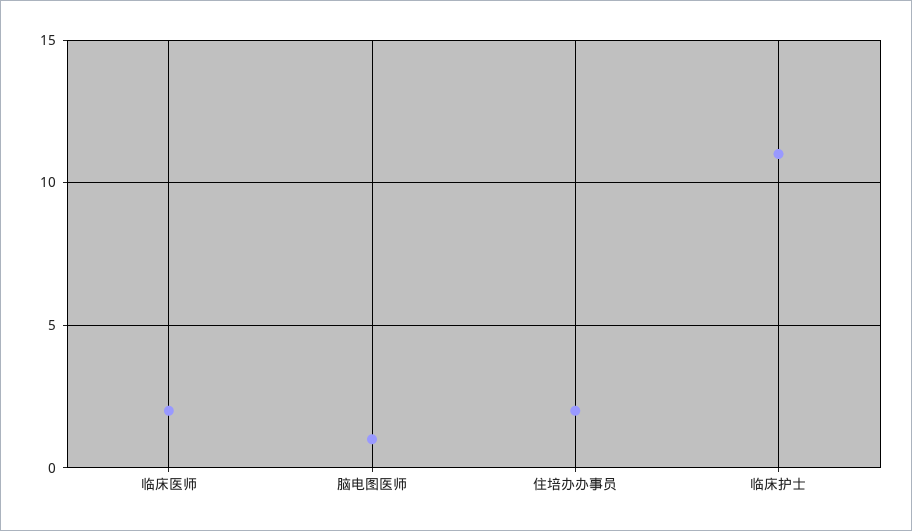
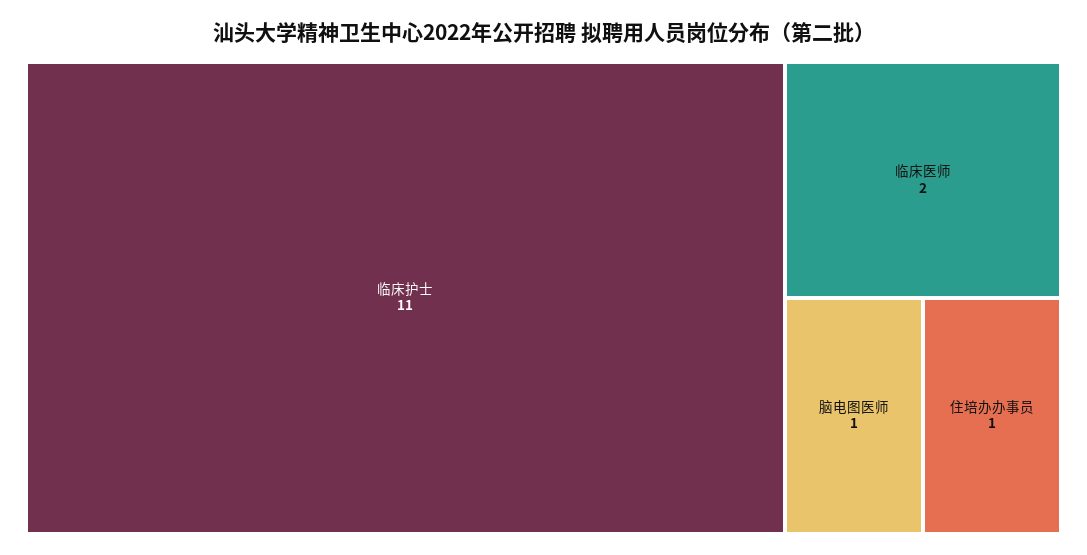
住培办办事员: 2 -> 1

